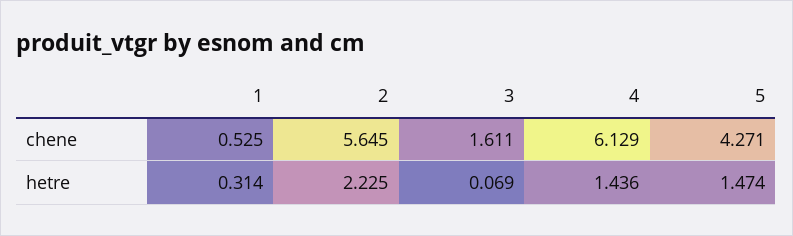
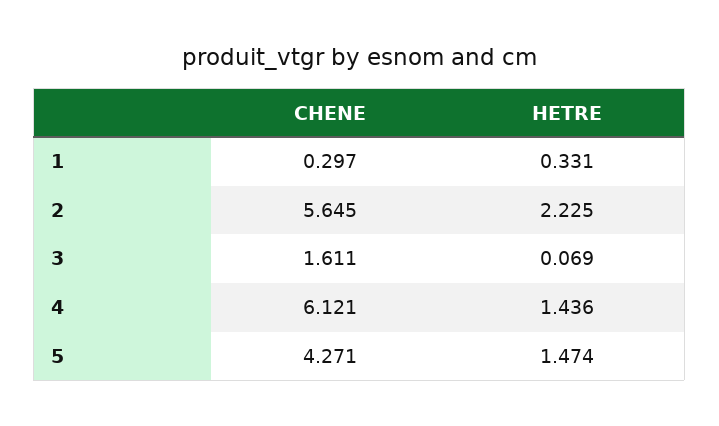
1, chene: 0.525 -> 0.297
4, chene: 6.129 -> 6.121
1, hetre: 0.314 -> 0.331

